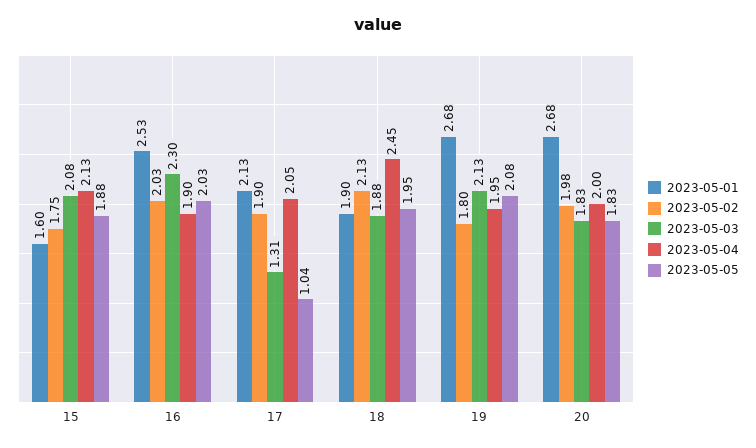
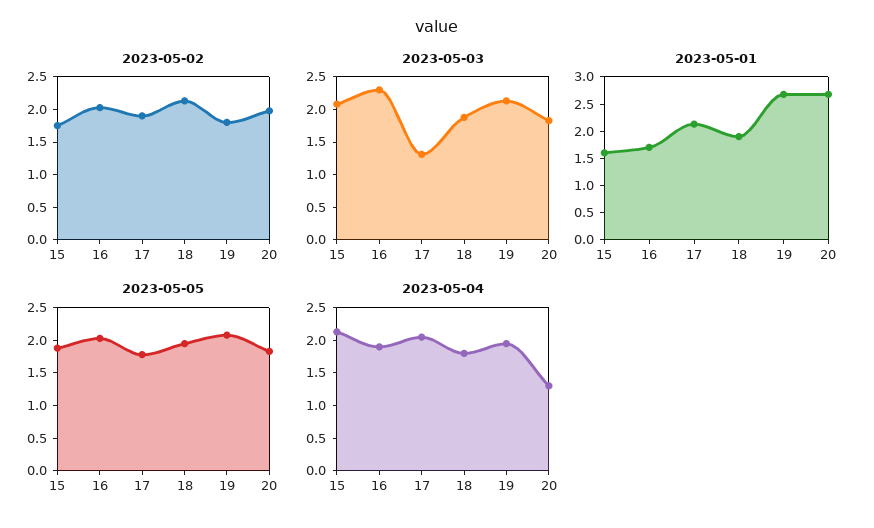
2023-05-01, 16: 2.53 -> 1.75
2023-05-05, 17: 1.04 -> 1.75
2023-05-04, 18: 2.45 -> 1.75
2023-05-04, 20: 2 -> 1.25

